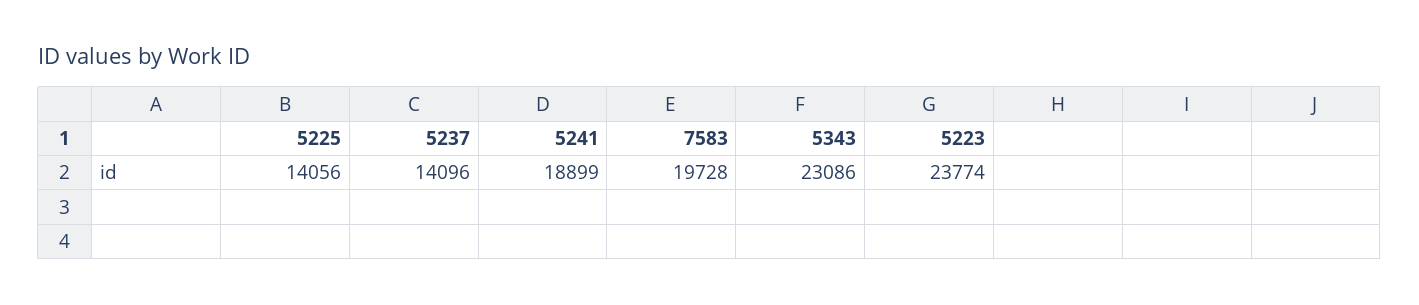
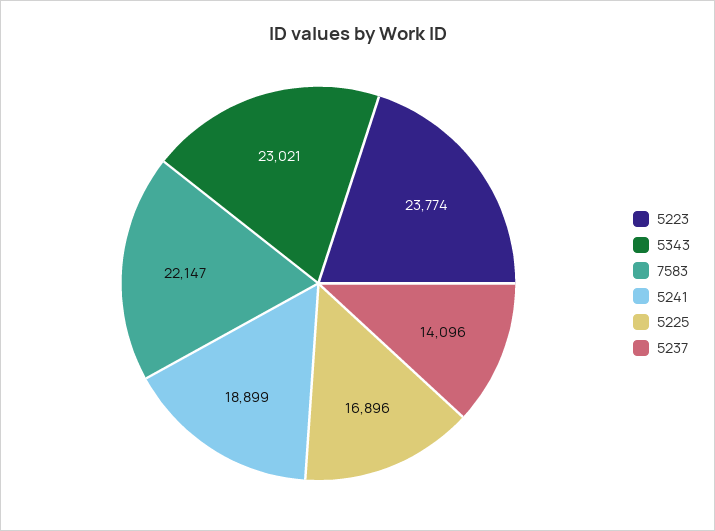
5225: 14056 -> 16896
7583: 19728 -> 22147
5343: 23086 -> 23021

